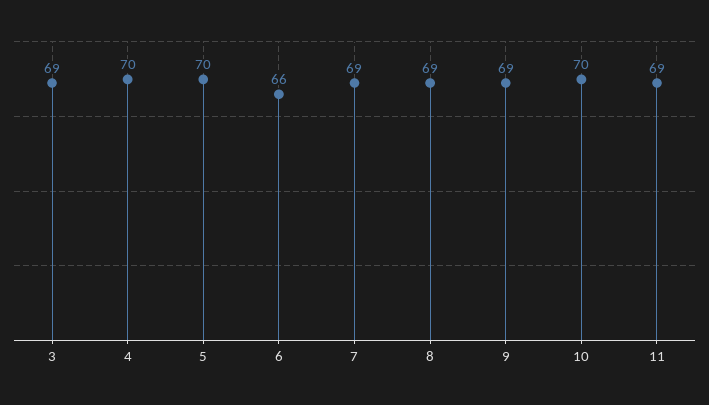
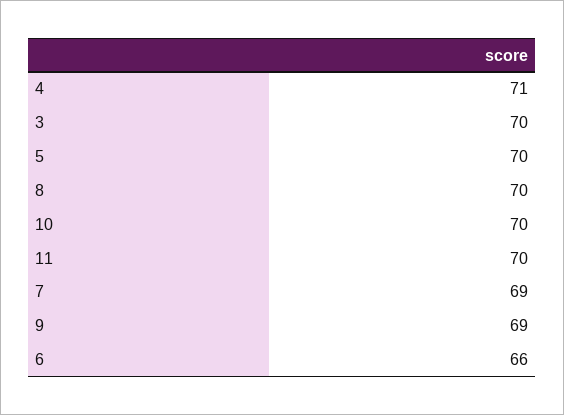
3: 69 -> 70
4: 70 -> 71
8: 69 -> 70
11: 69 -> 70

